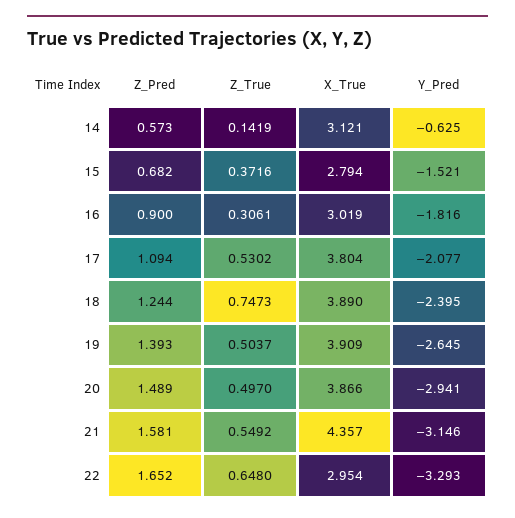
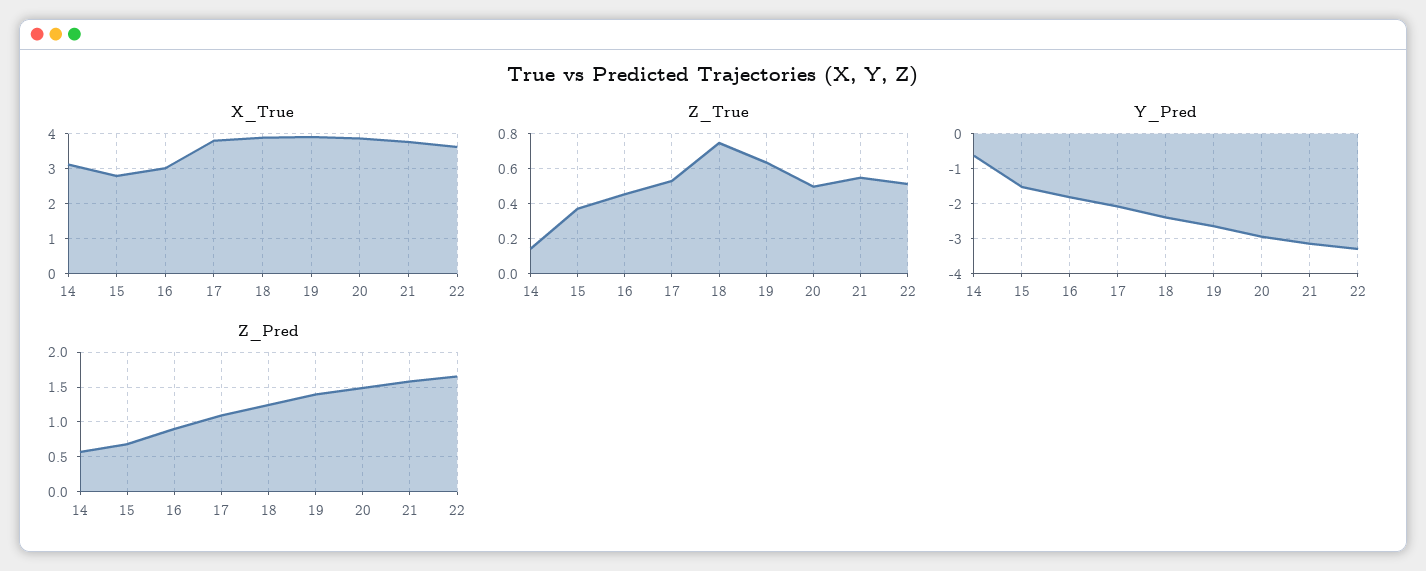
Z_True, 16: 0.3061 -> 0.45
Z_True, 19: 0.5037 -> 0.65
X_True, 21: 4.357 -> 3.8
Z_True, 22: 0.648 -> 0.5
X_True, 22: 2.954 -> 3.6

